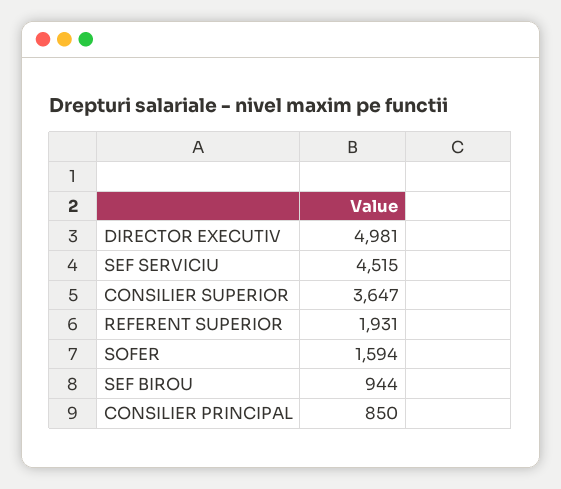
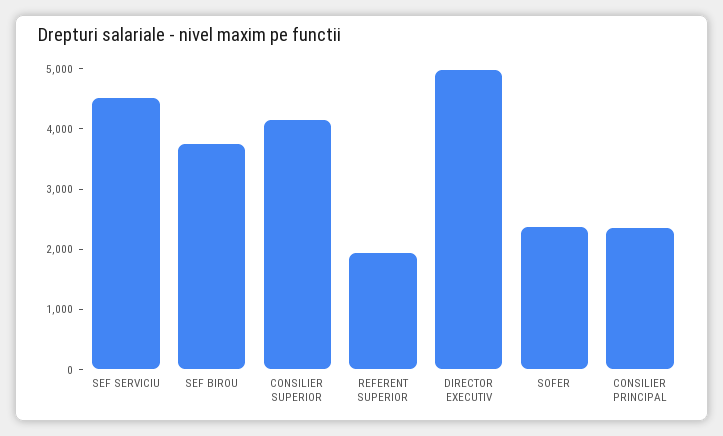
CONSILIER SUPERIOR: 3647 -> 4200
SOFER: 1594 -> 2400
SEF BIROU: 944 -> 3800
CONSILIER PRINCIPAL: 850 -> 2400

